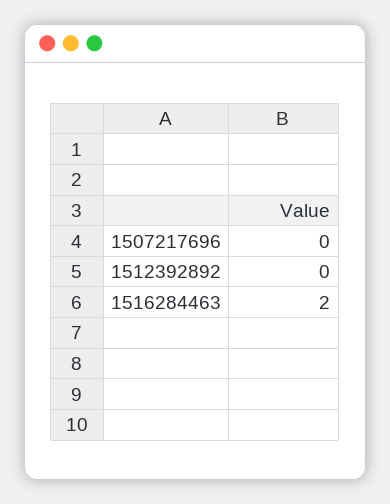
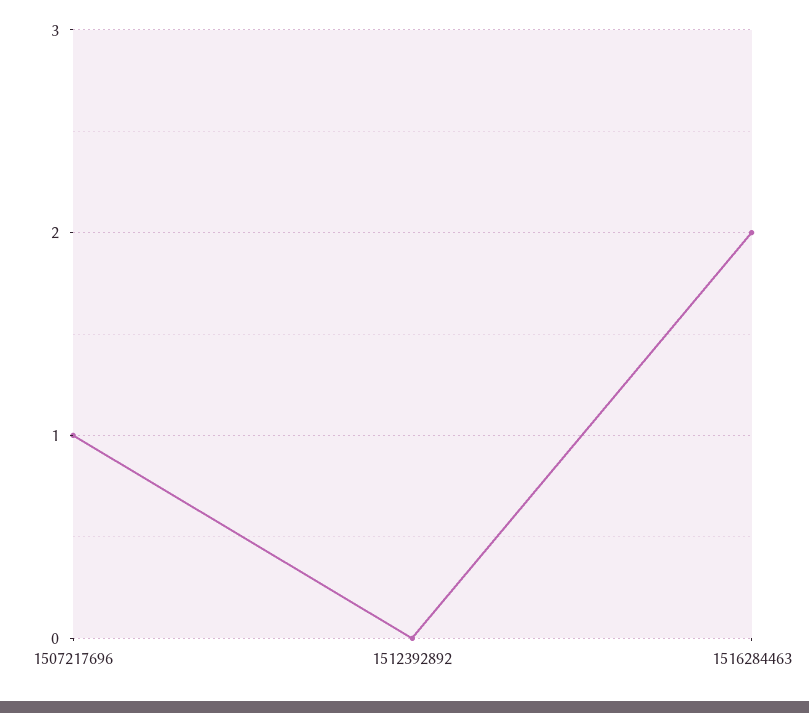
1507217696: 0 -> 1

